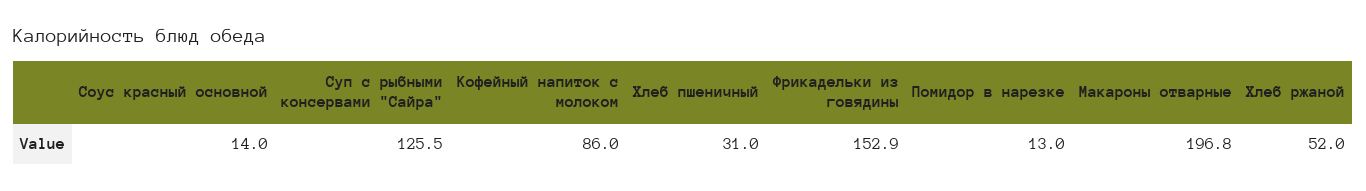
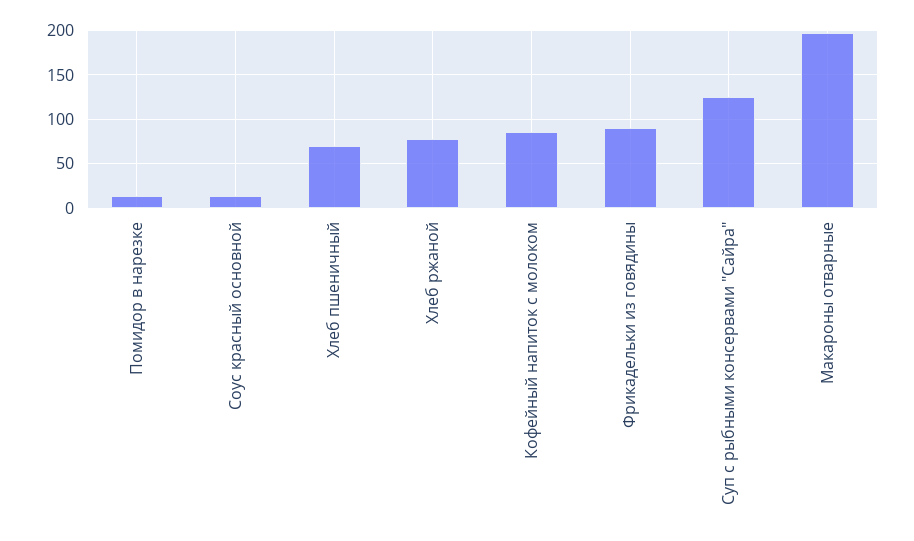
Хлеб пшеничный: 31 -> 70
Фрикадельки из говядины: 152.9 -> 90
Хлеб ржаной: 52 -> 80

